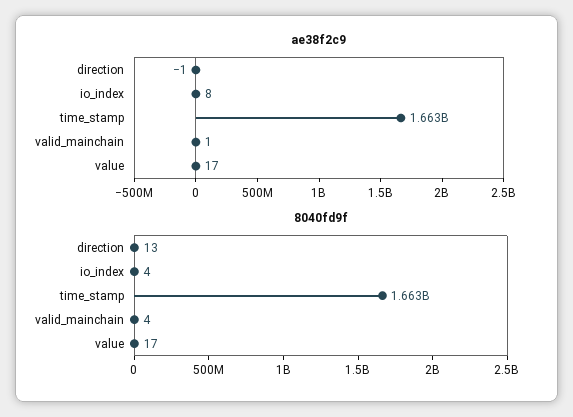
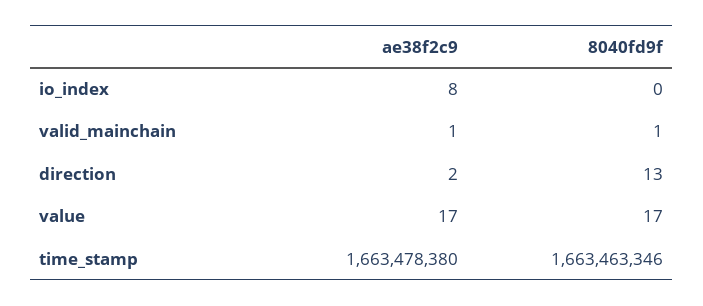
ae38f2c9, direction: -1 -> 2
8040fd9f, io_index: 4 -> 0
8040fd9f, valid_mainchain: 4 -> 1

